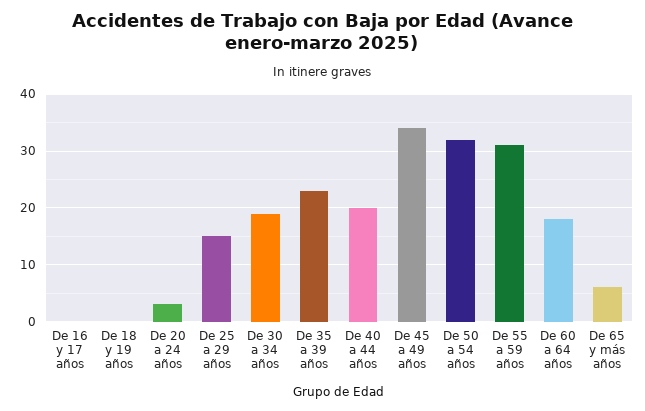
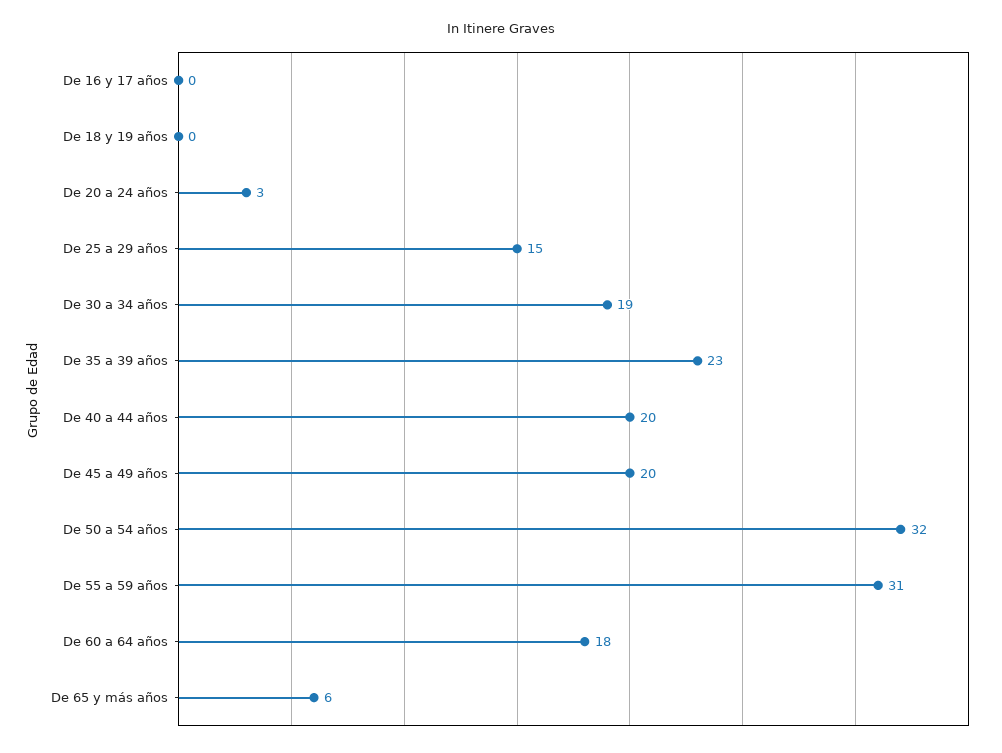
De 45 a 49 años: 35 -> 20

